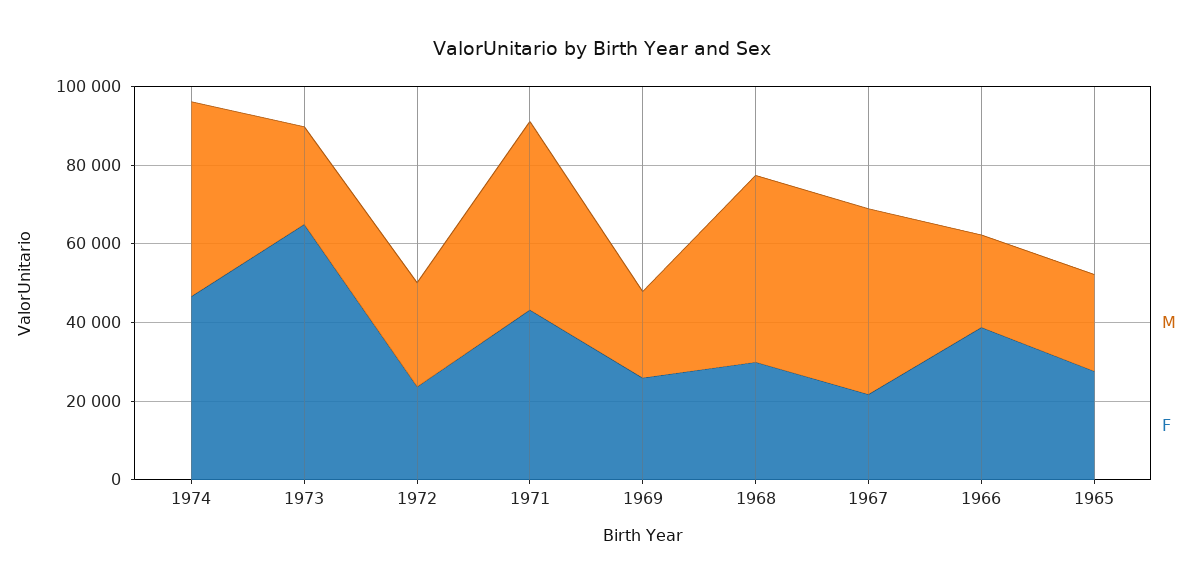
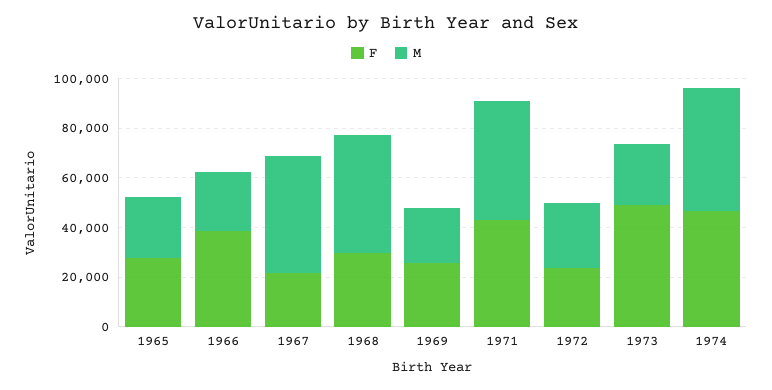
F, 1973: 65000 -> 50000

